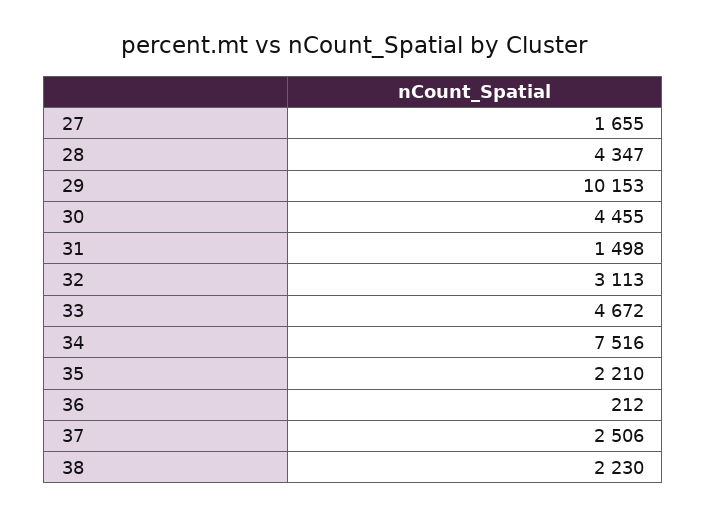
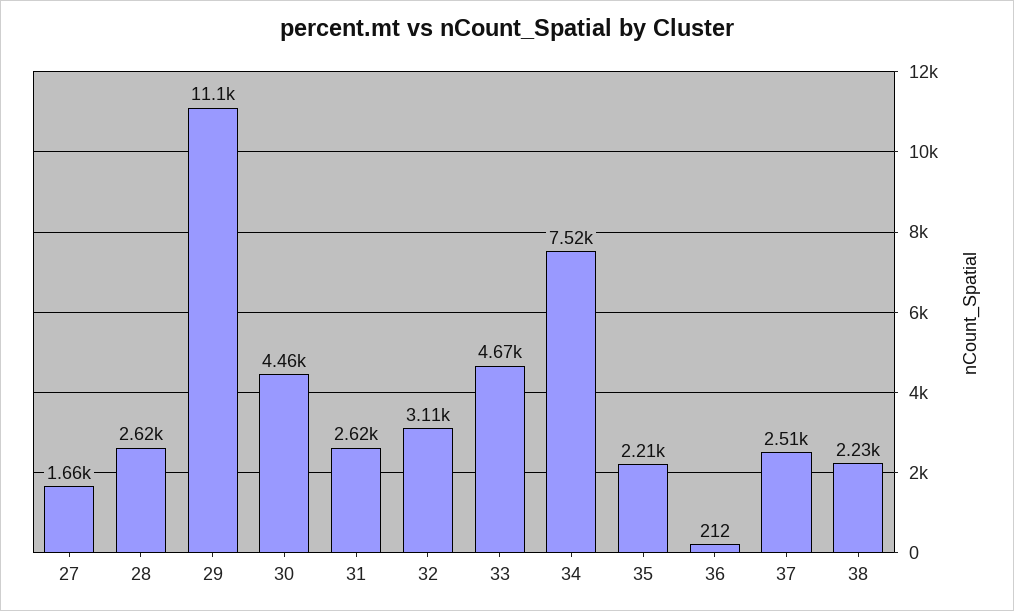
28: 4347 -> 2620
29: 10153 -> 11100
31: 1498 -> 2620

